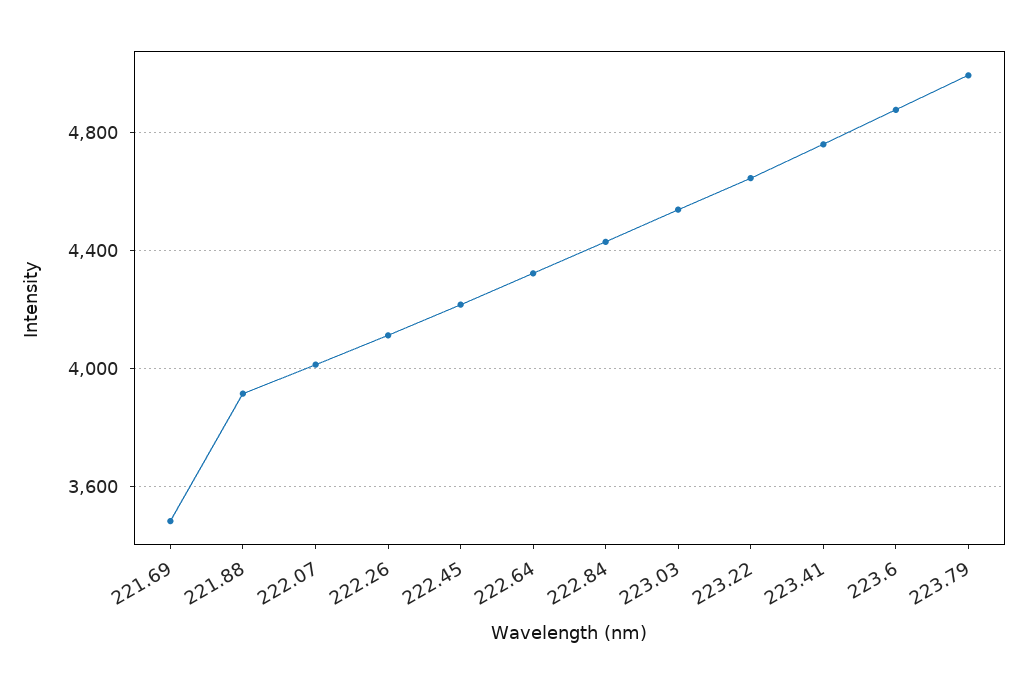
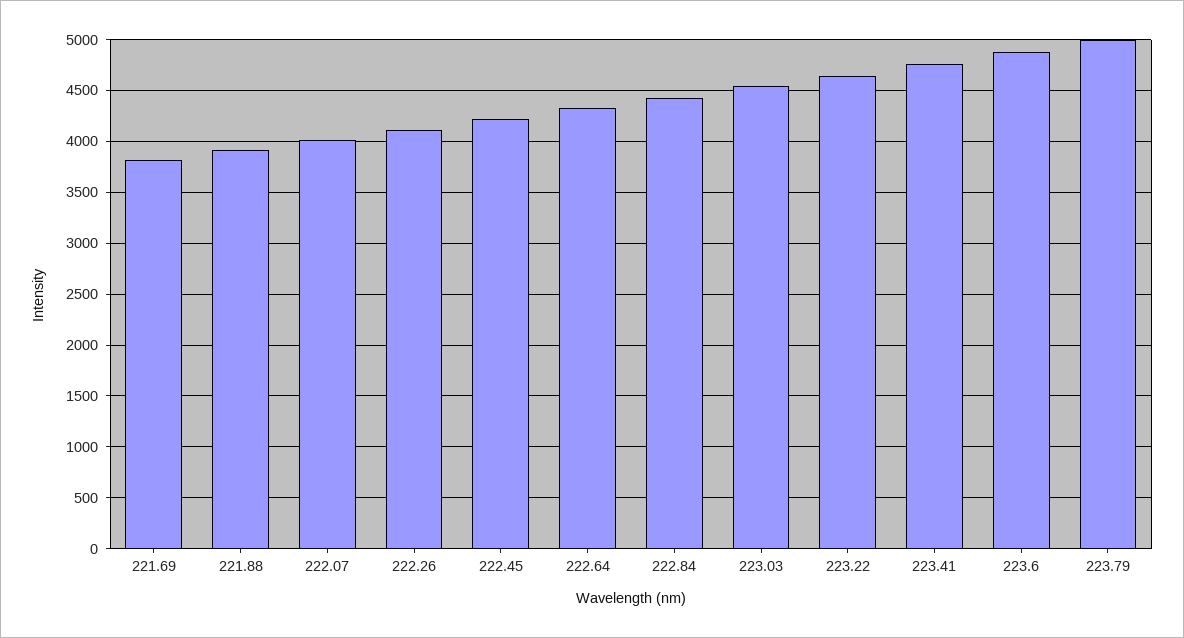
221.69: 3500 -> 3800

